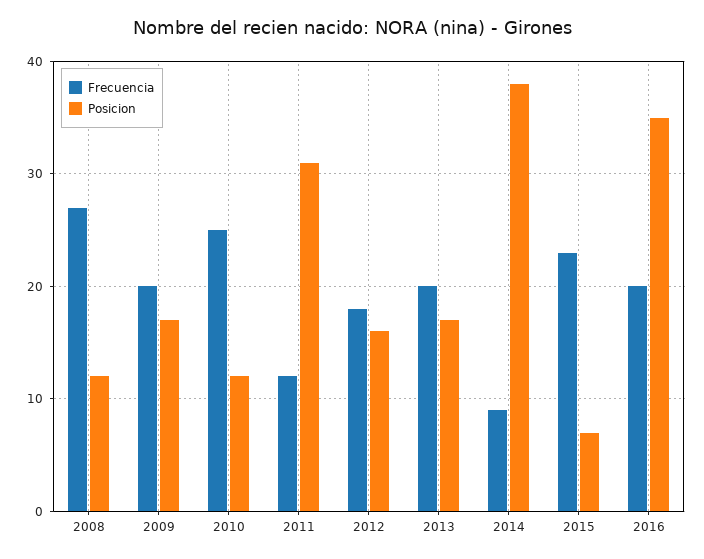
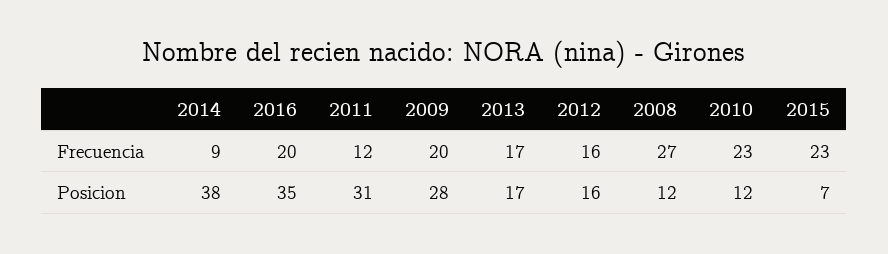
Posicion, 2009: 17 -> 28
Frecuencia, 2010: 25 -> 23
Frecuencia, 2012: 18 -> 16
Frecuencia, 2013: 20 -> 17

